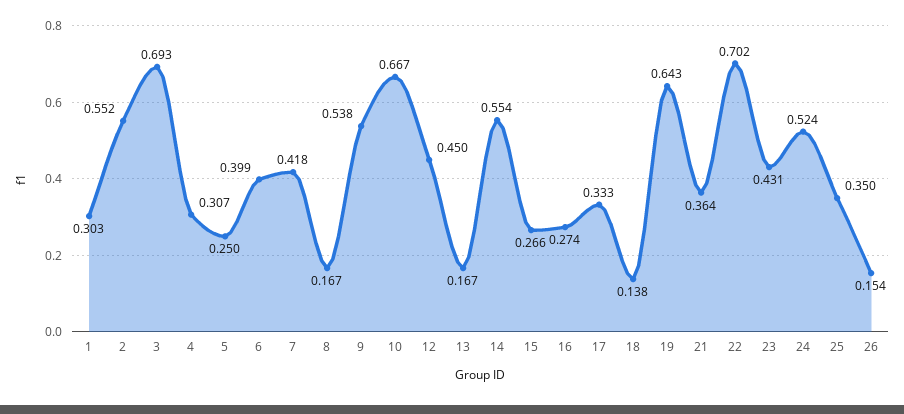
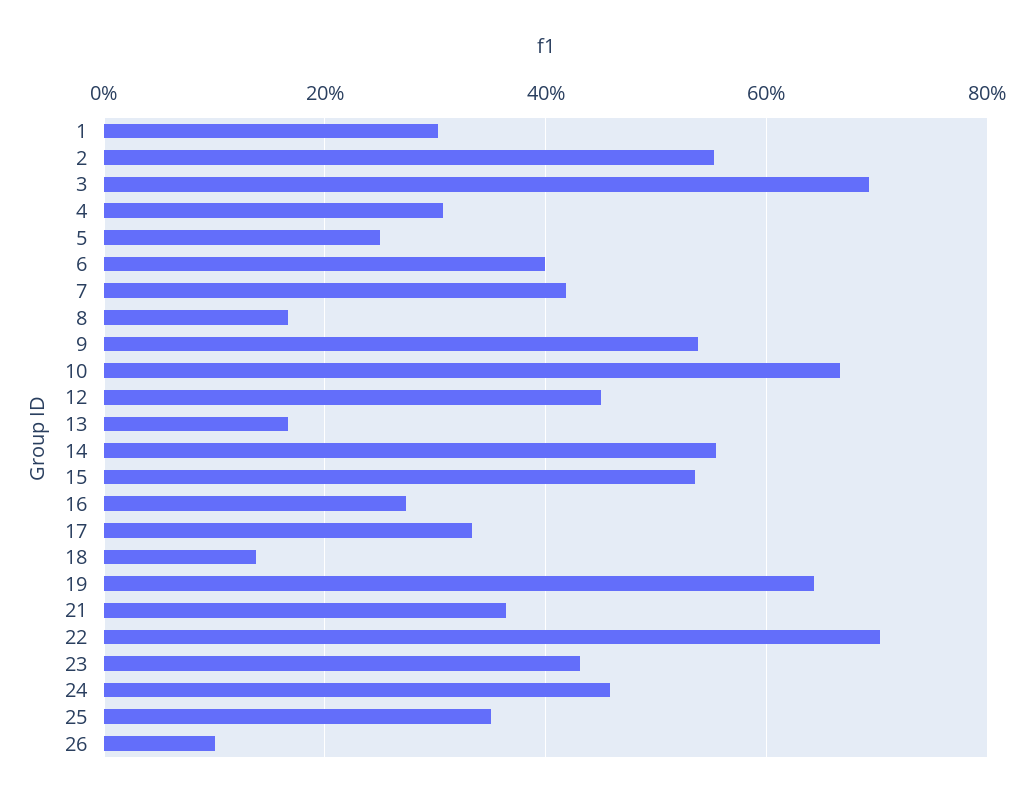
15: 0.266 -> 0.54
24: 0.524 -> 0.46
26: 0.154 -> 0.1

